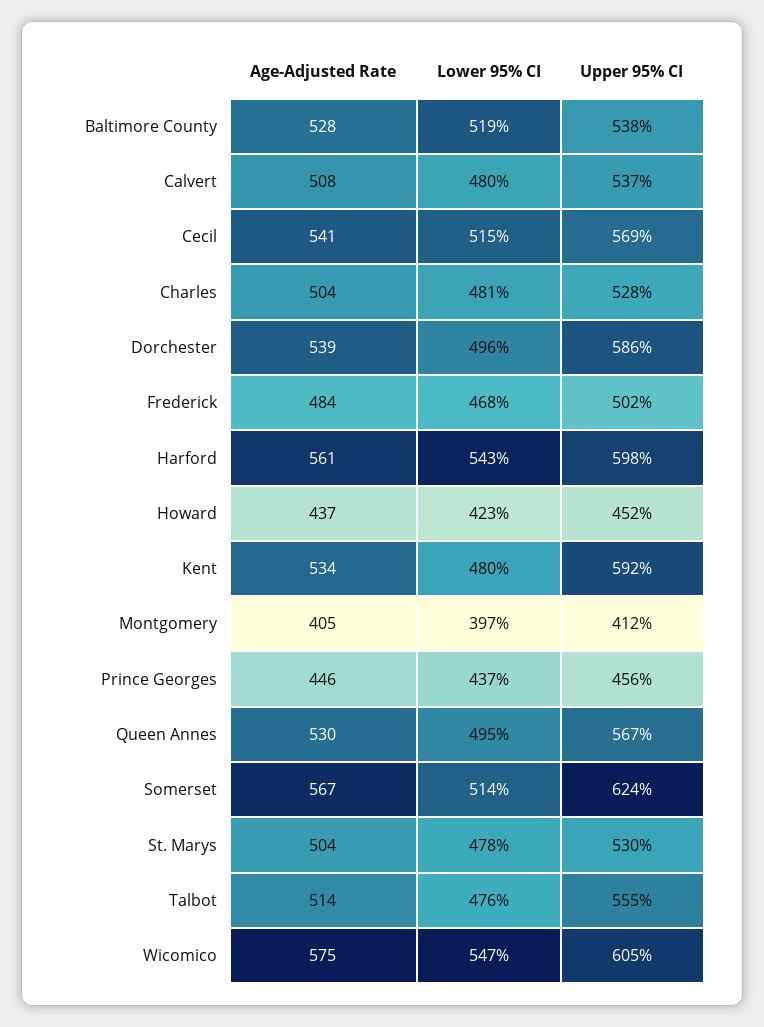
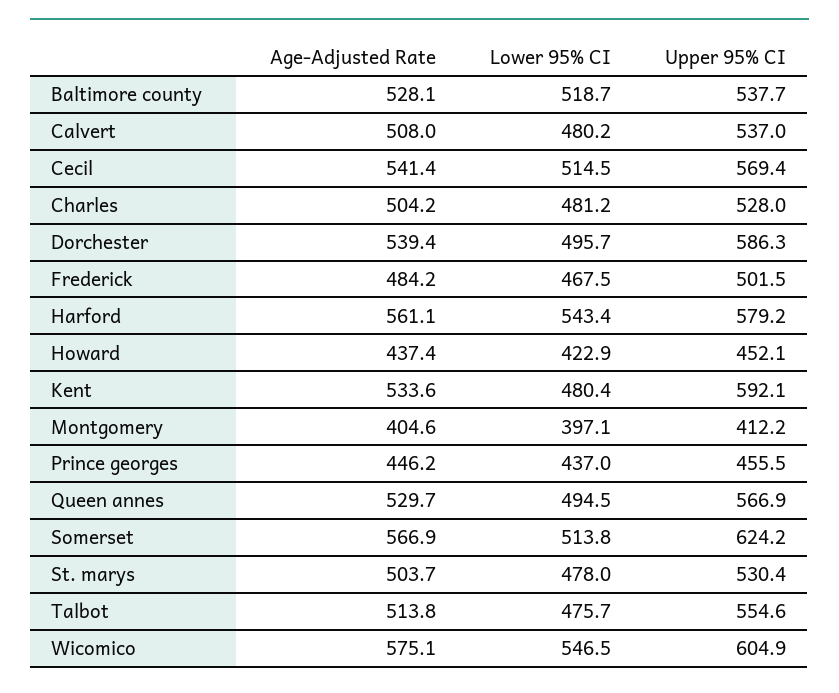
Upper 95% CI, Harford: 598 -> 579.2

